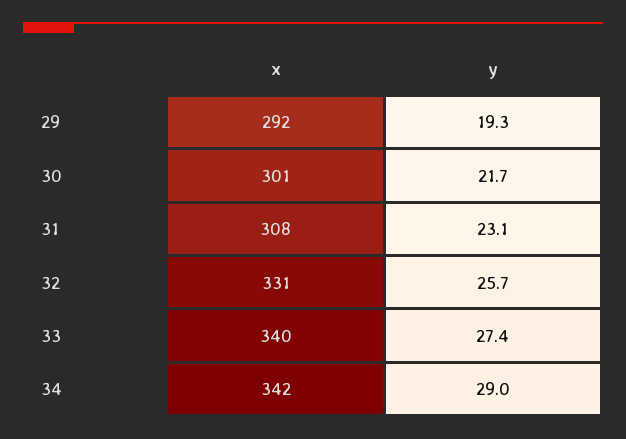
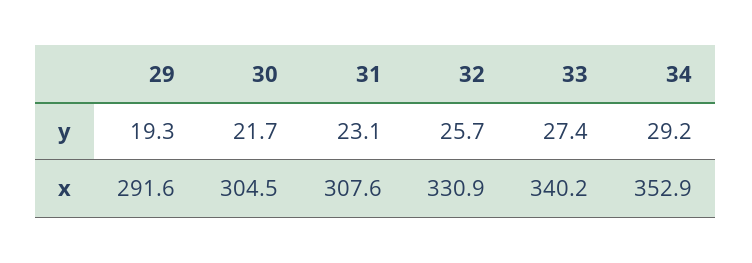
x, 30: 301 -> 304.5
x, 34: 342 -> 352.9
y, 34: 29 -> 29.2

